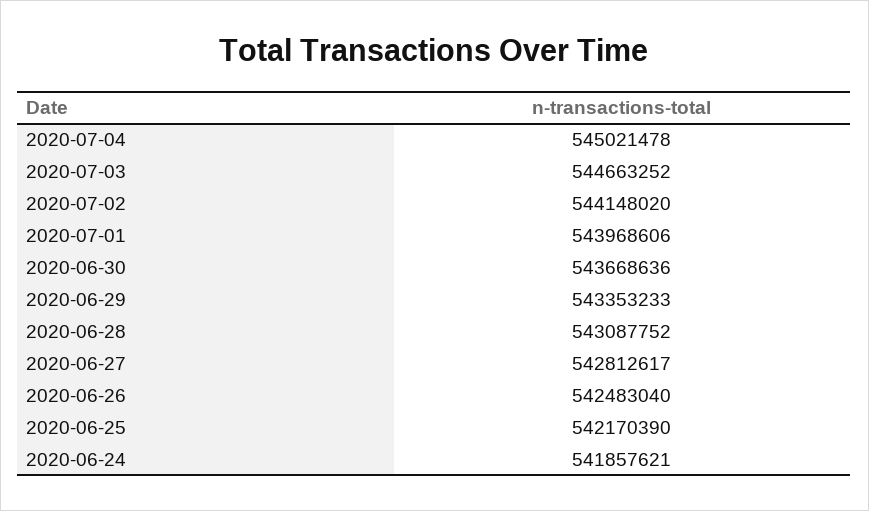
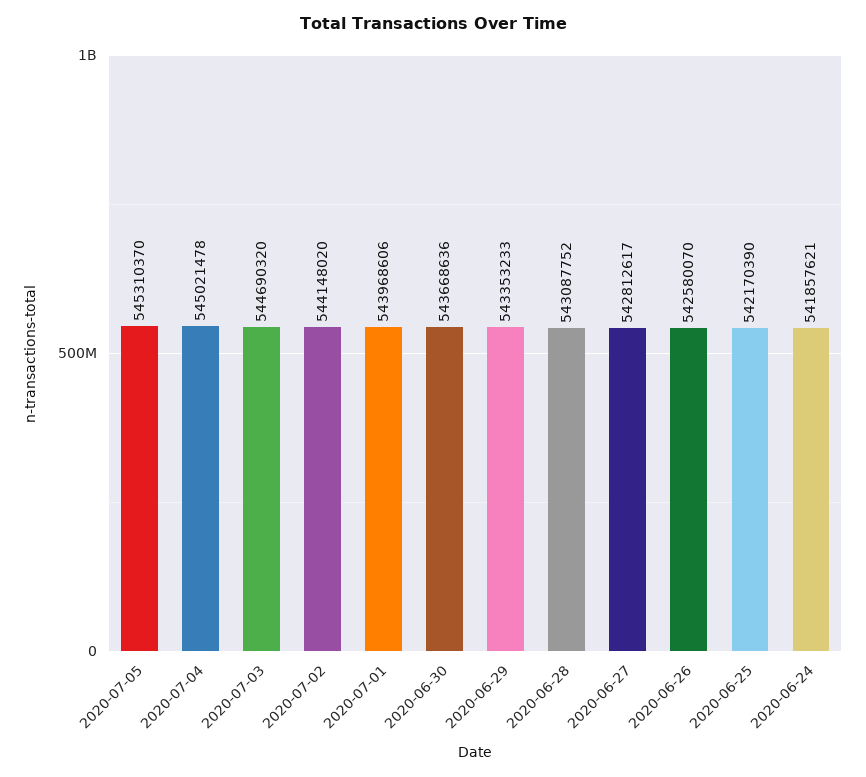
2020-07-03: 544663252 -> 544690320
2020-06-26: 542483040 -> 542580070
2020-07-05: none -> 545310370

